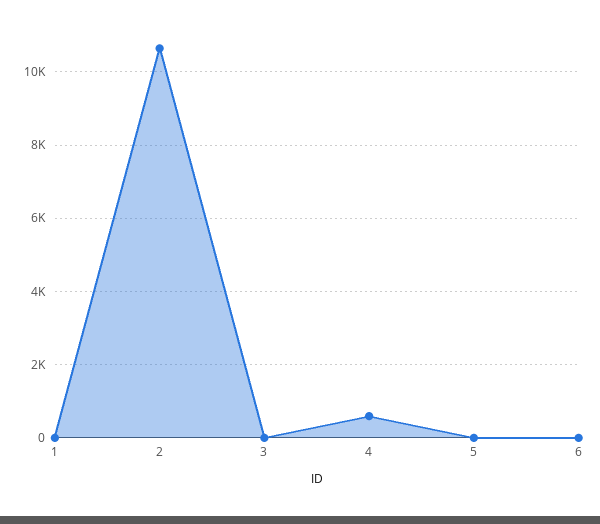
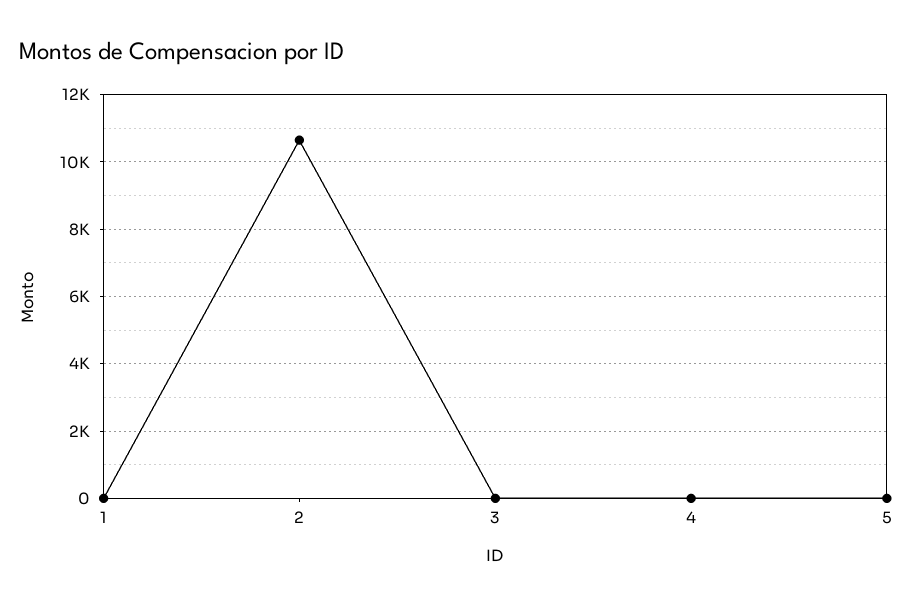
4: 600 -> 0
6: 0 -> none

